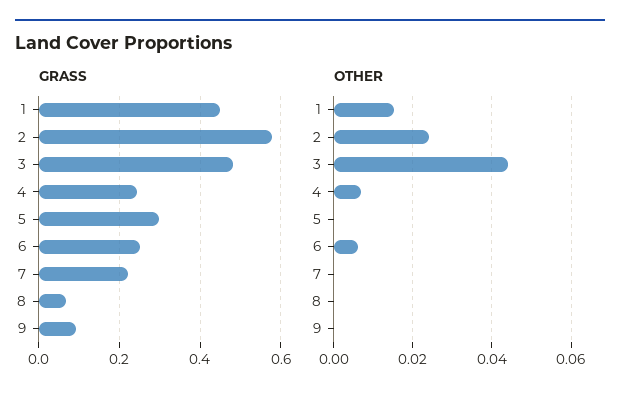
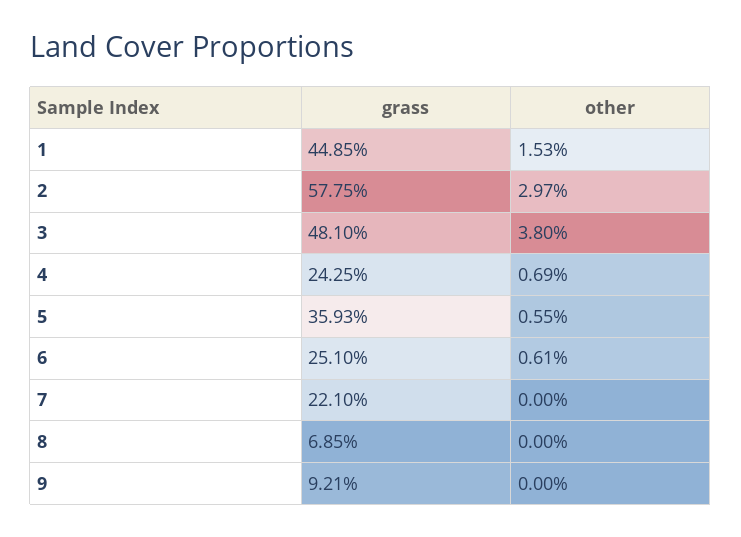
GRASS, 5: 0.3 -> 0.3593
OTHER, 2: 0.024 -> 0.0297
OTHER, 3: 0.044 -> 0.038
OTHER, 5: 0 -> 0.0055

